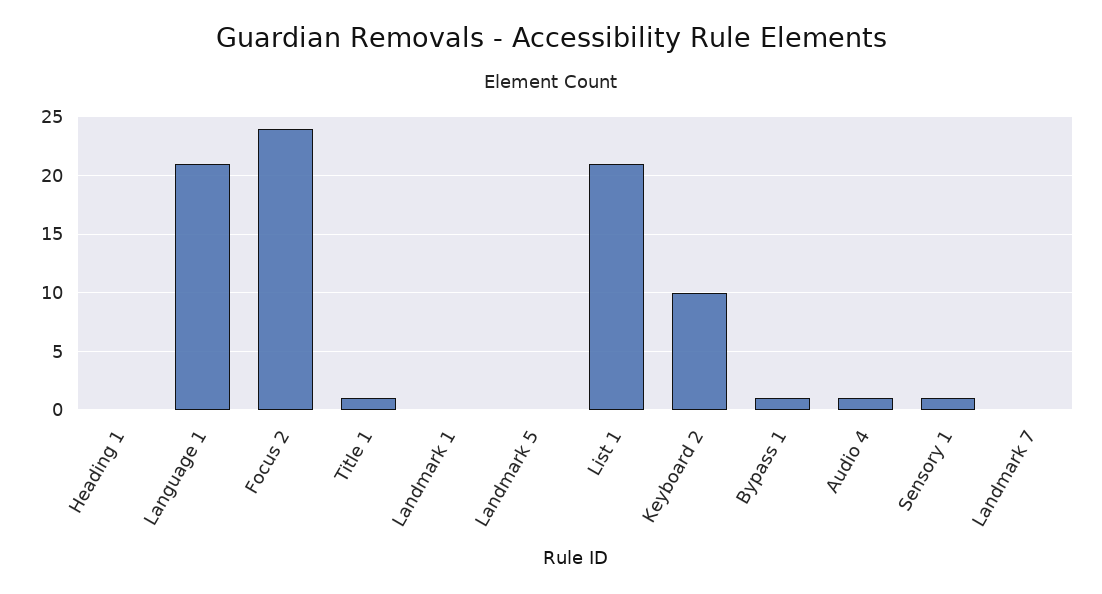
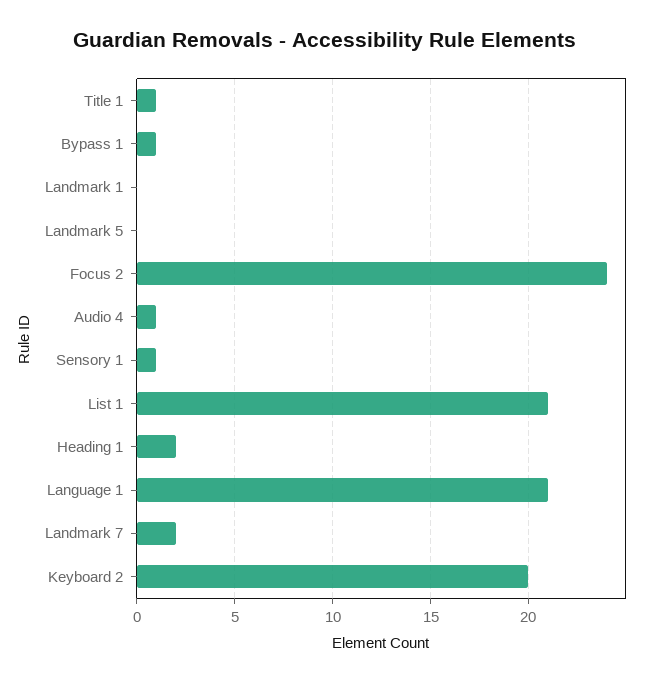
Heading 1: 0 -> 2
Keyboard 2: 10 -> 20
Landmark 7: 0 -> 2

